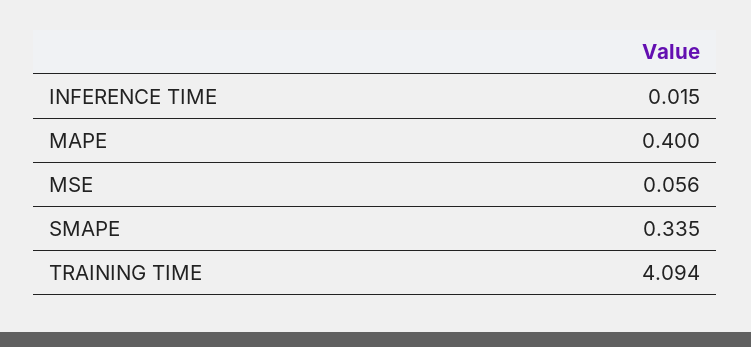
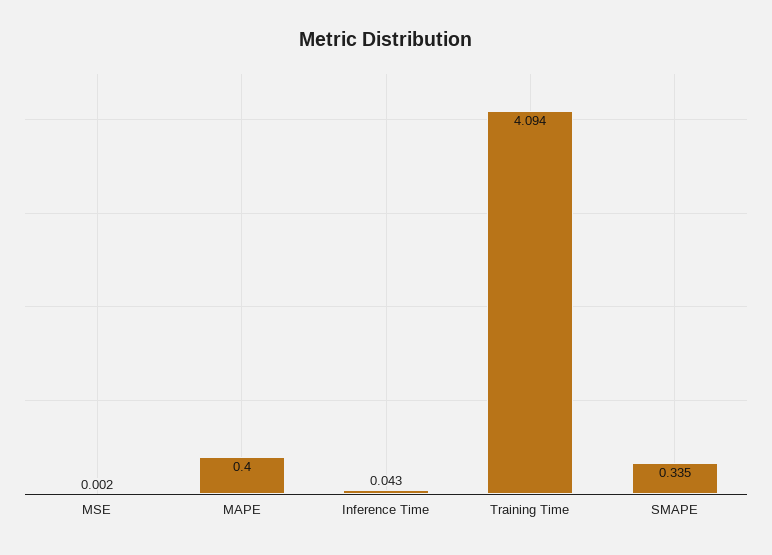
INFERENCE TIME: 0.015 -> 0.043
MSE: 0.056 -> 0.002

